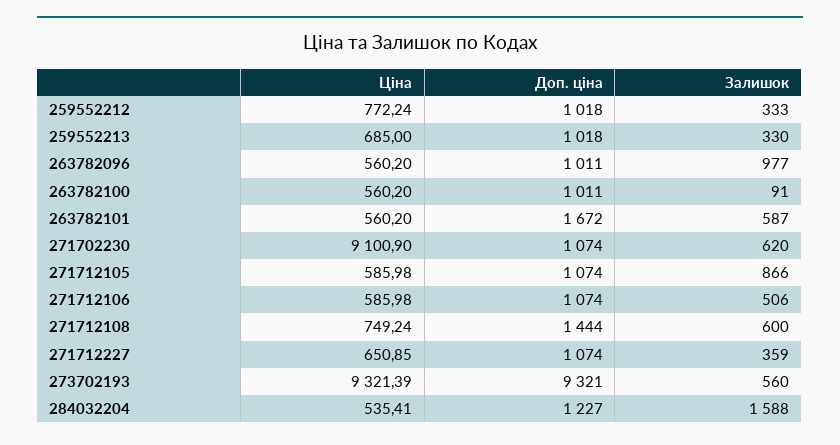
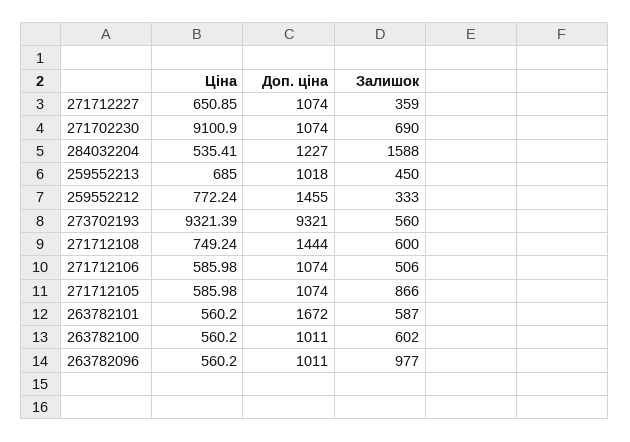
Доп. ціна, 259552212: 1018 -> 1455
Залишок, 259552213: 330 -> 450
Залишок, 263782100: 91 -> 602
Залишок, 271702230: 620 -> 690

